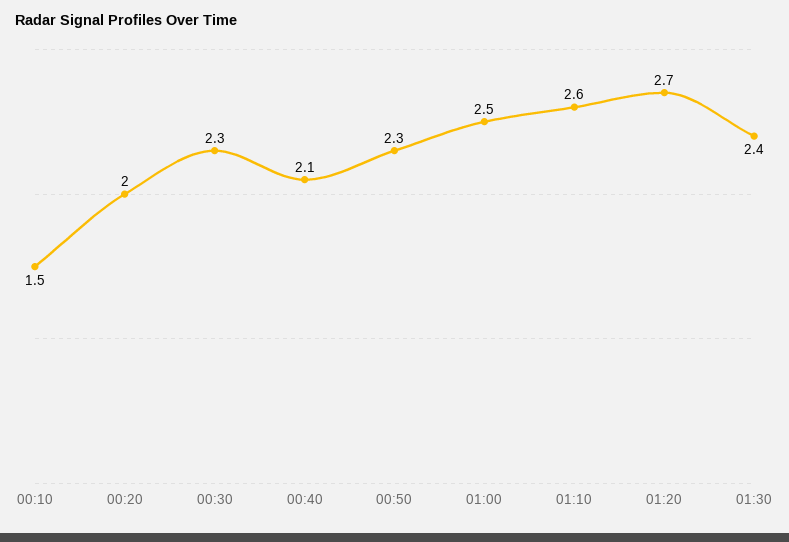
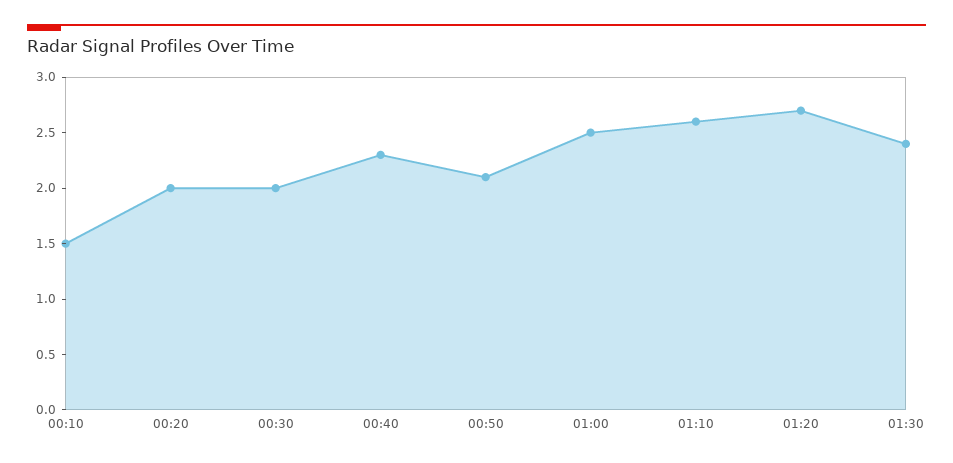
00:30: 2.3 -> 2
00:40: 2.1 -> 2.3
00:50: 2.3 -> 2.1

